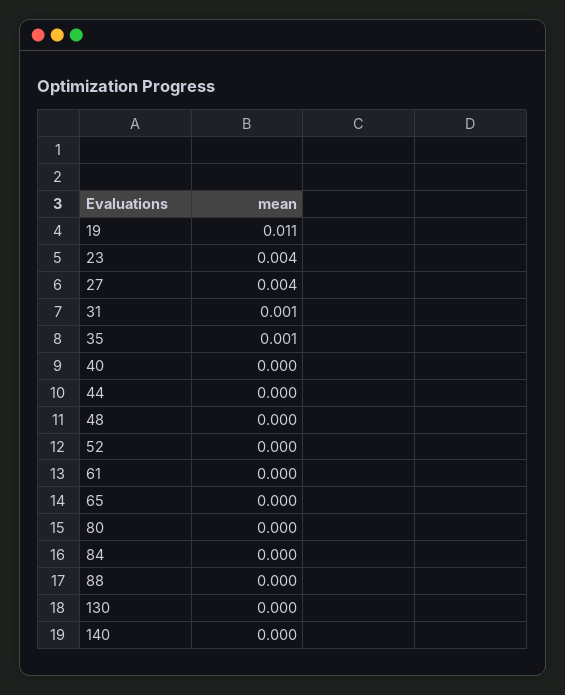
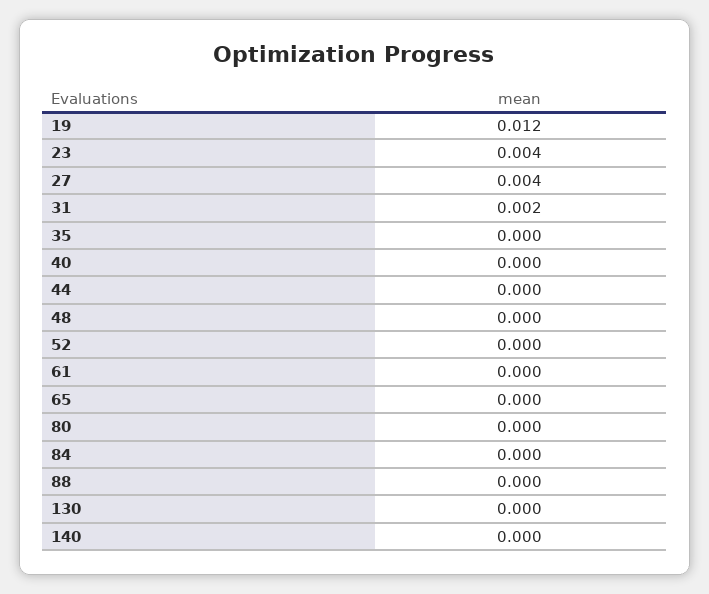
19: 0.011 -> 0.012
31: 0.001 -> 0.002
35: 0.001 -> 0

